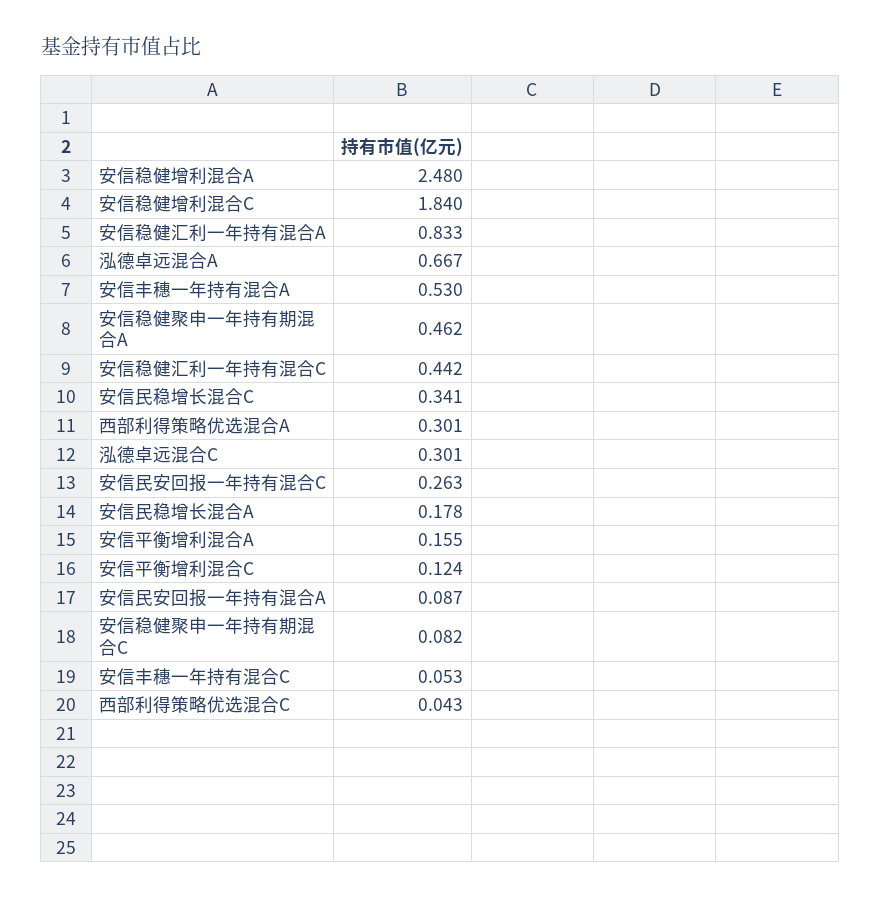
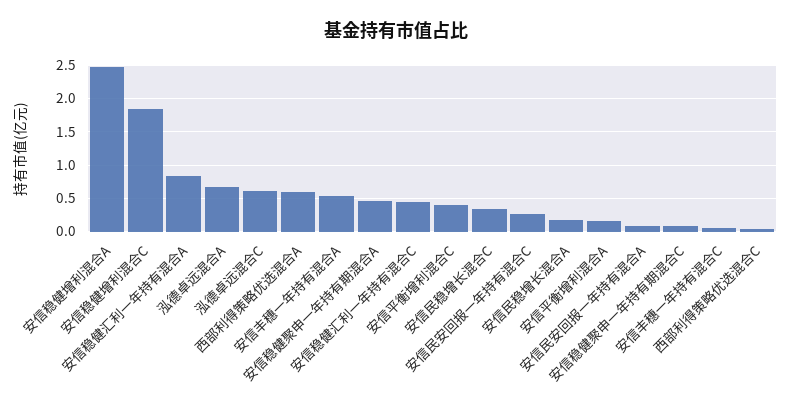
西部利得策略优选混合A: 0.301 -> 0.6
泓德卓远混合C: 0.301 -> 0.6
安信平衡增利混合C: 0.124 -> 0.4

